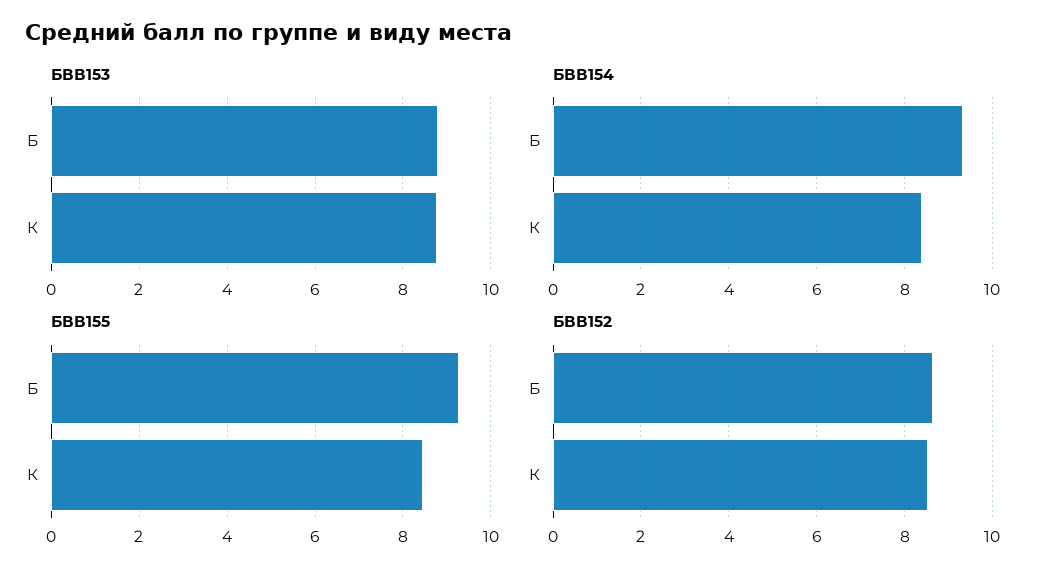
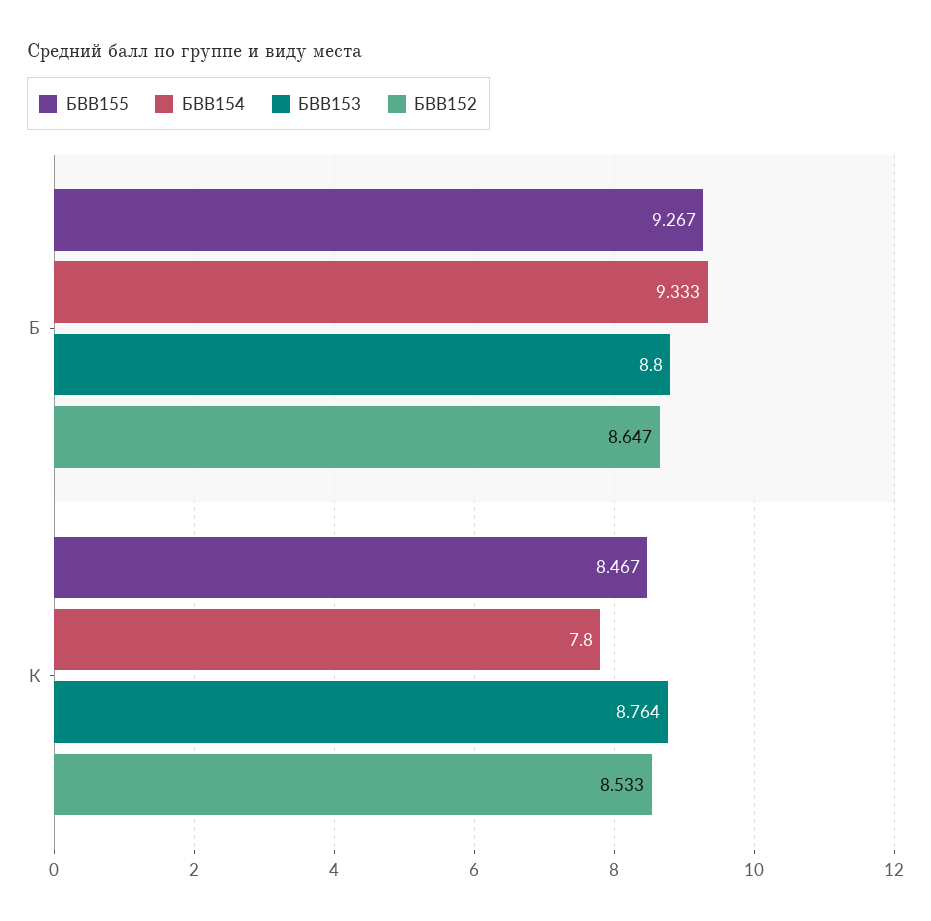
БВВ154, К: 8.4 -> 7.8

